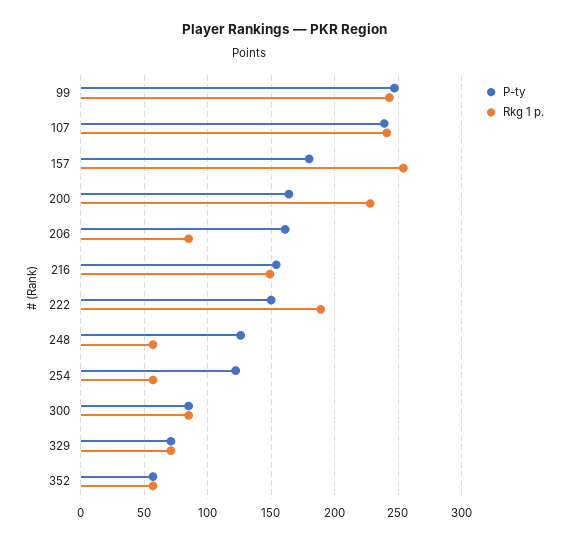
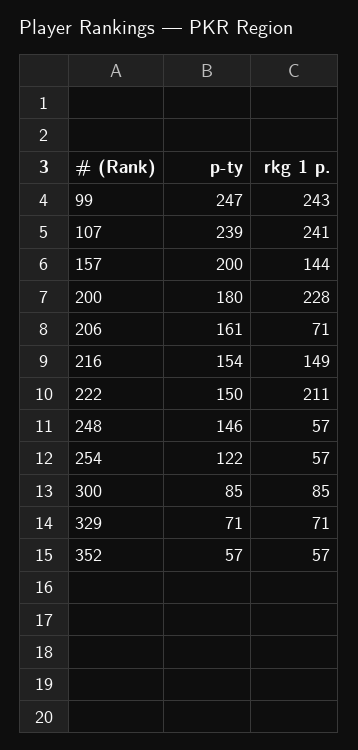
P-ty, 157: 180 -> 200
Rkg 1 p., 157: 255 -> 144
P-ty, 200: 165 -> 180
Rkg 1 p., 206: 85 -> 71
Rkg 1 p., 222: 190 -> 211
P-ty, 248: 125 -> 146

